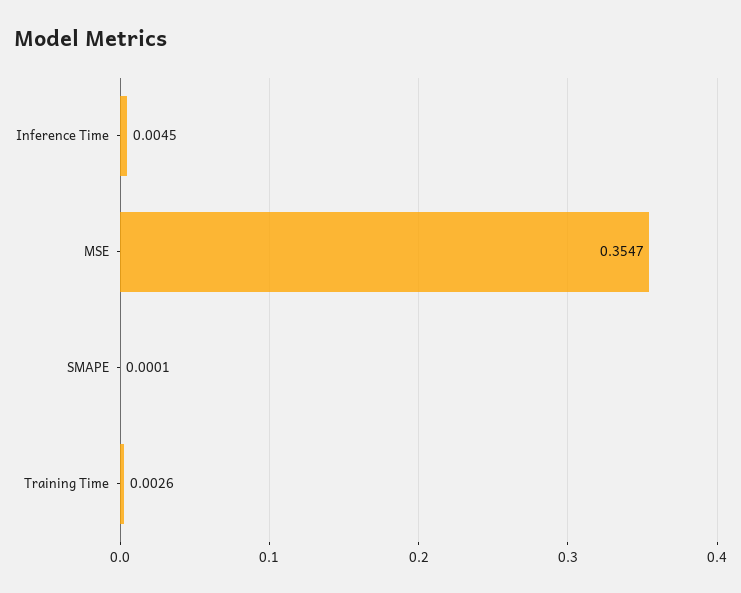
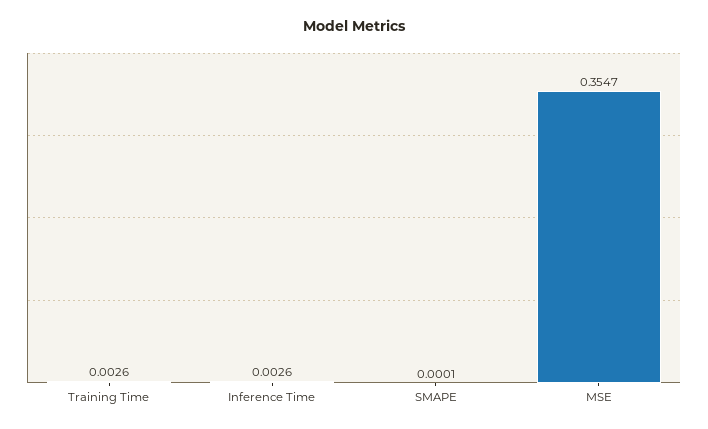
Inference Time: 0.0045 -> 0.0026

